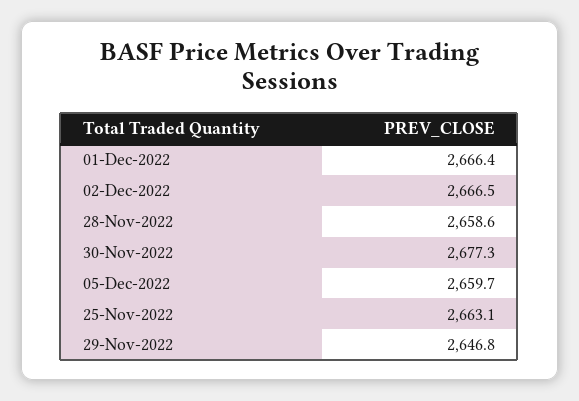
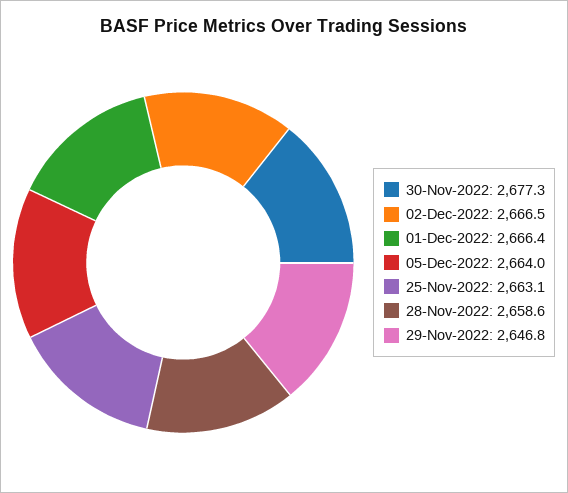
05-Dec-2022: 2659.7 -> 2664

